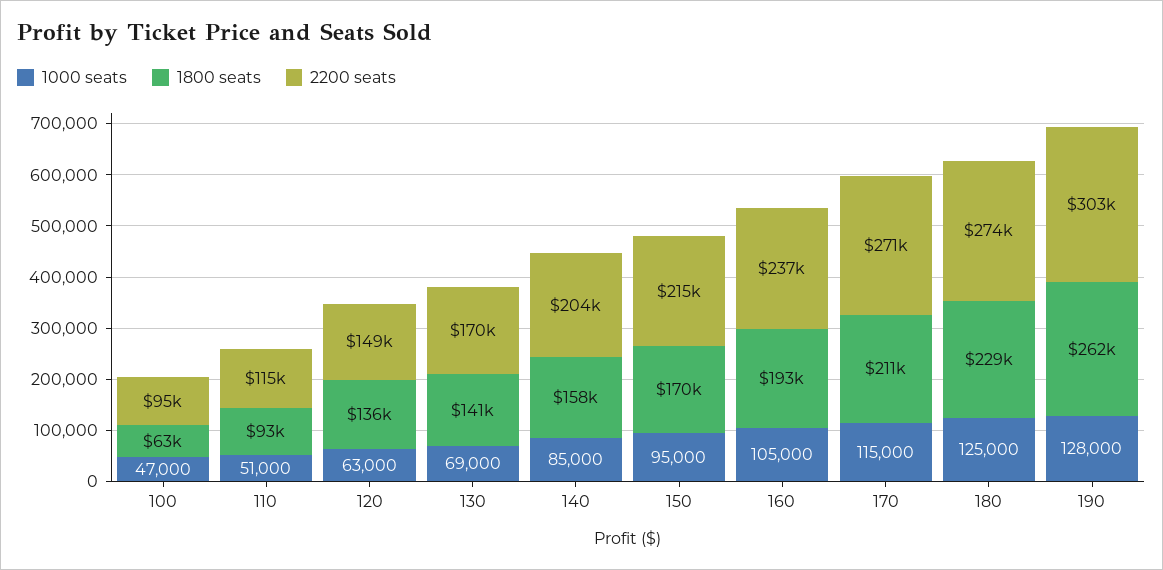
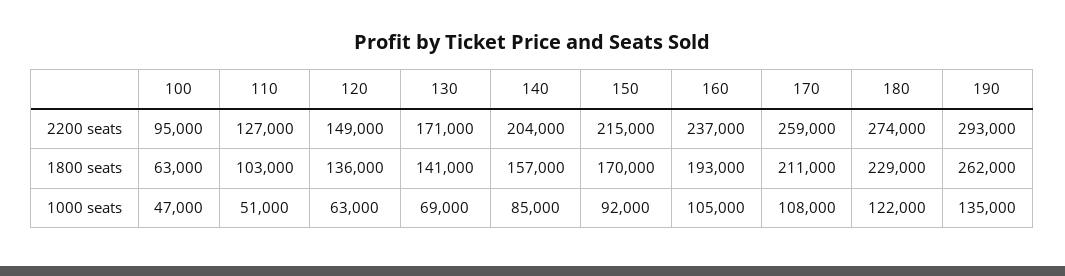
1800 seats, 110: 93000 -> 103000
2200 seats, 110: 115000 -> 127000
2200 seats, 130: 170000 -> 171000
1800 seats, 140: 158000 -> 157000
1000 seats, 150: 95000 -> 92000
1000 seats, 170: 115000 -> 108000
2200 seats, 170: 271000 -> 259000
1000 seats, 180: 125000 -> 122000
1000 seats, 190: 128000 -> 135000
2200 seats, 190: 303000 -> 293000

